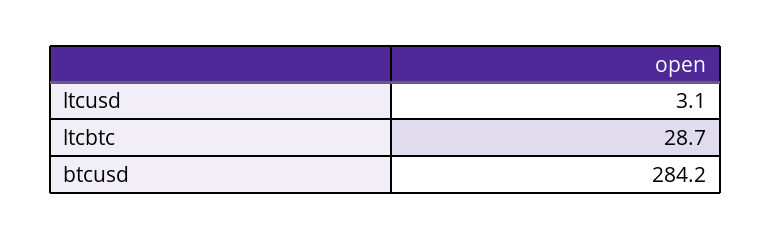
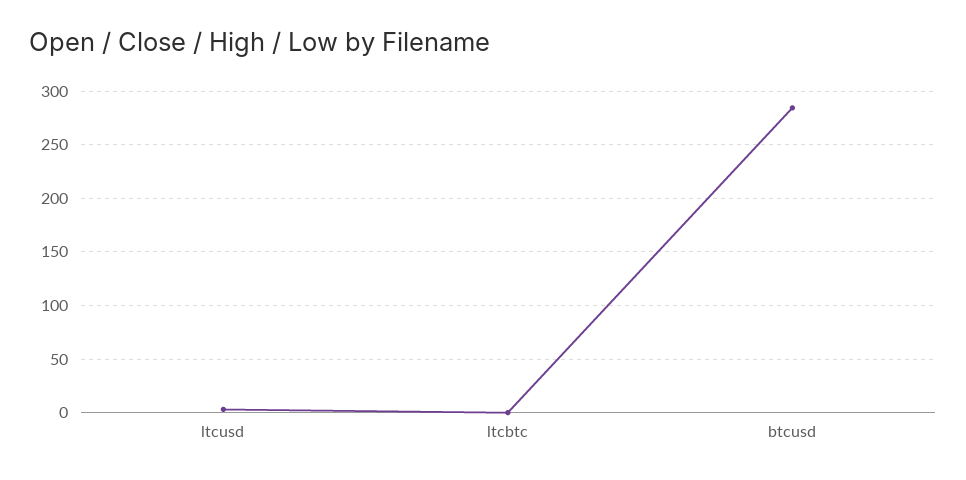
ltcbtc: 28.7 -> 0

